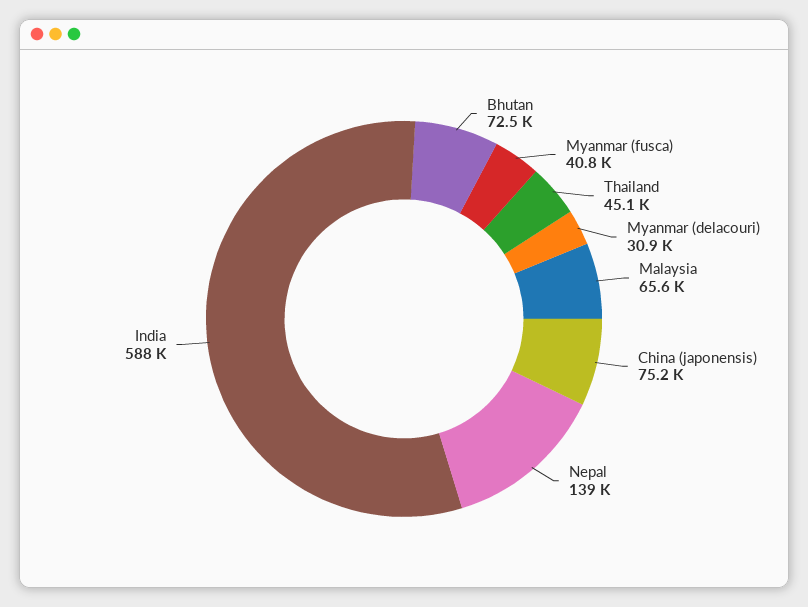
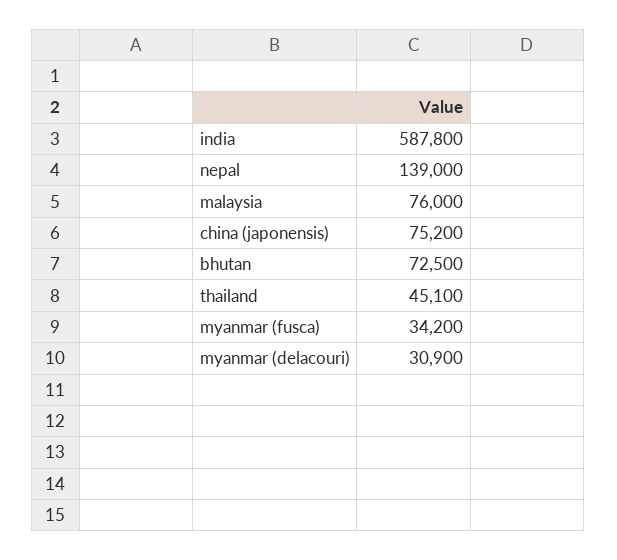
Myanmar (fusca): 40800 -> 34200
Malaysia: 65600 -> 76000

